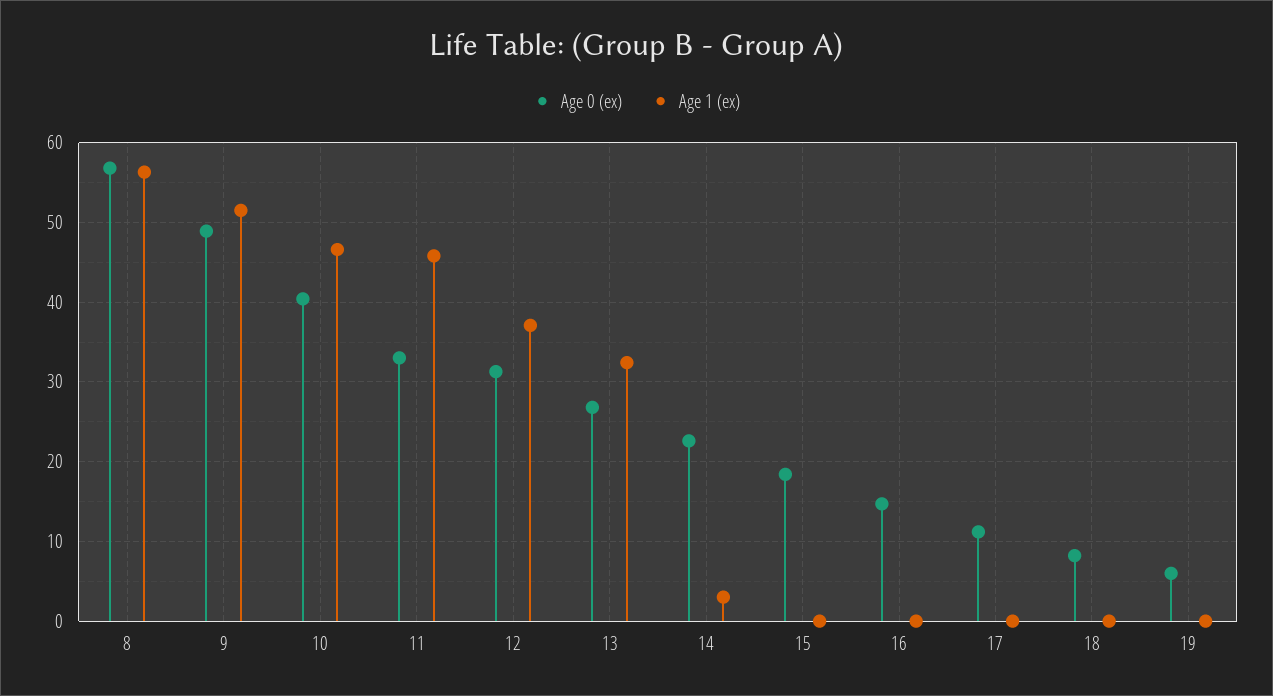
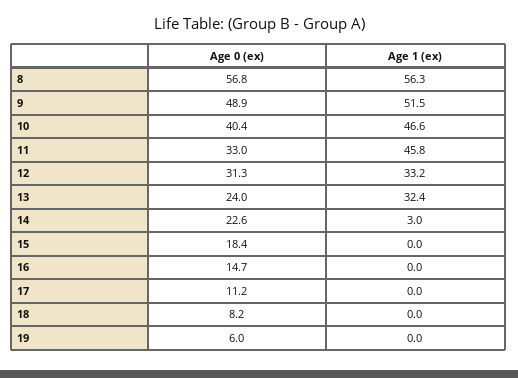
Age 1 (ex), 12: 37 -> 33.2
Age 0 (ex), 13: 27 -> 24

